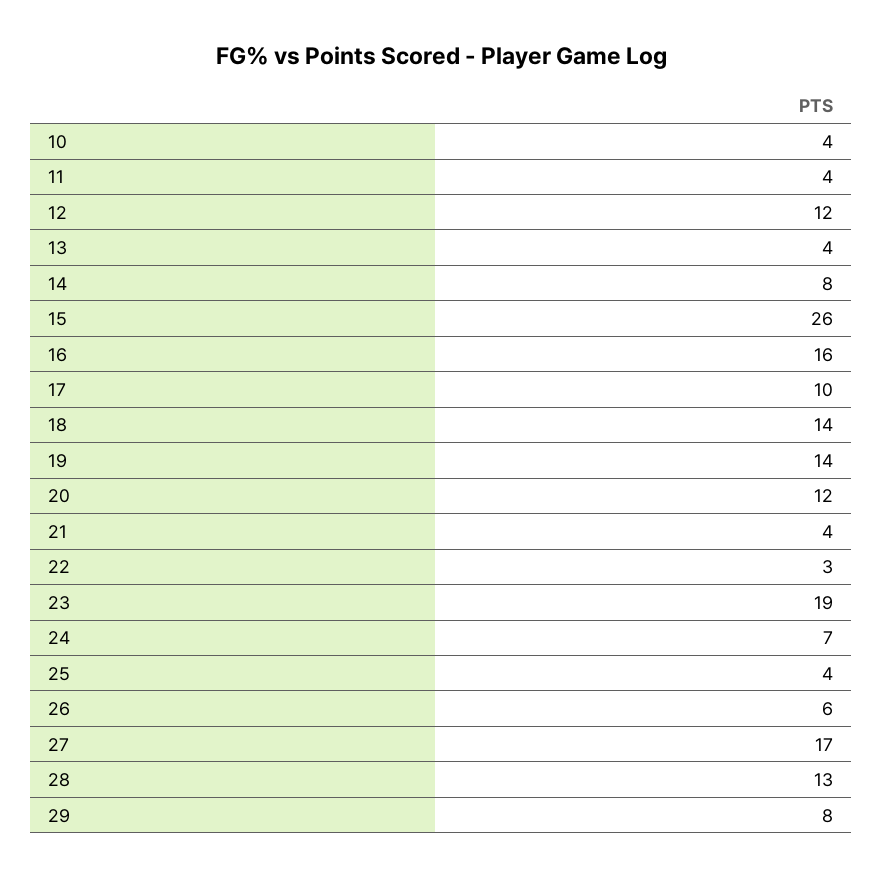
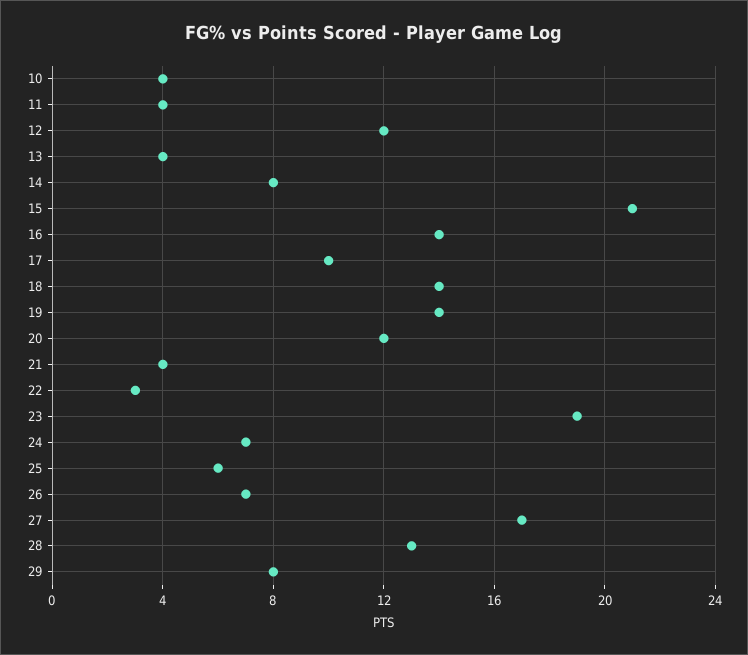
15: 26 -> 21
16: 16 -> 14
25: 4 -> 6
26: 6 -> 7

